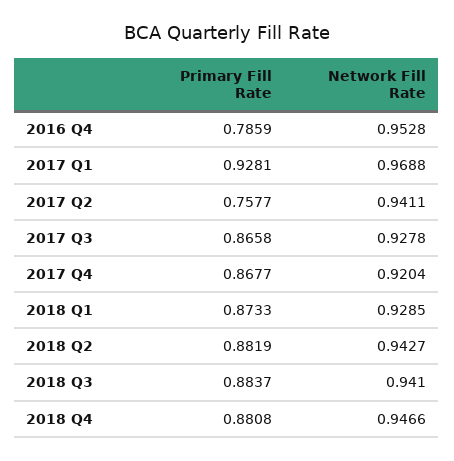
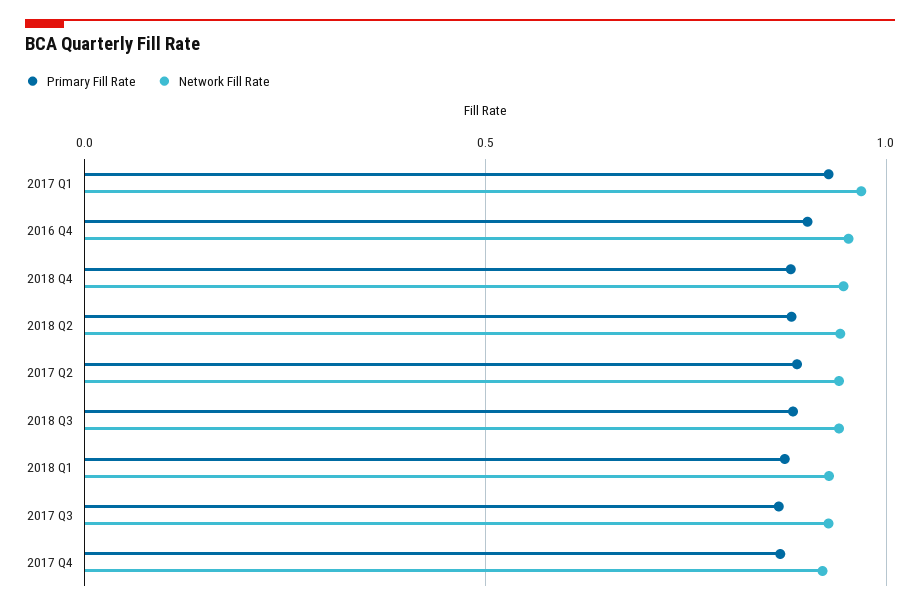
Primary Fill Rate, 2016 Q4: 0.7859 -> 0.9
Primary Fill Rate, 2017 Q2: 0.7577 -> 0.9

